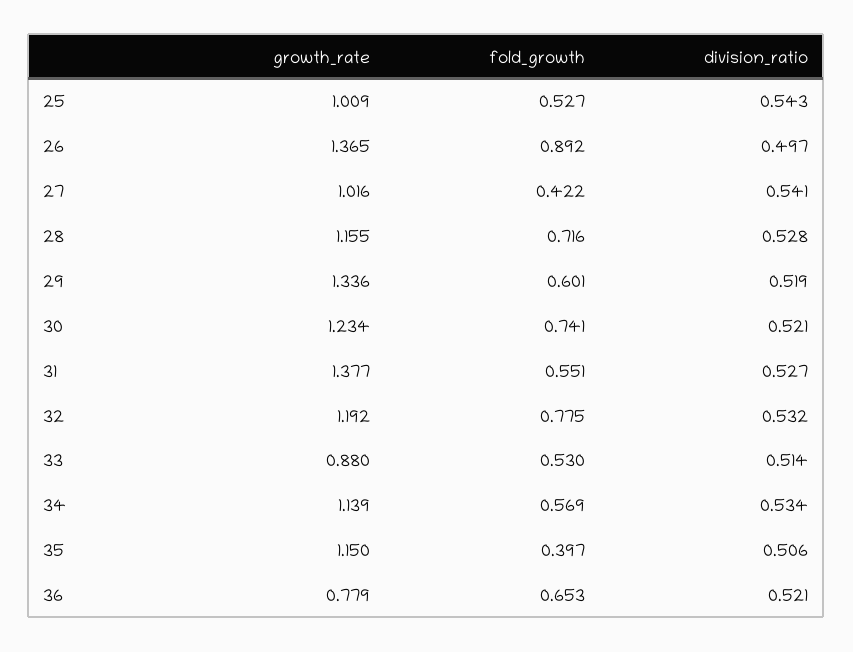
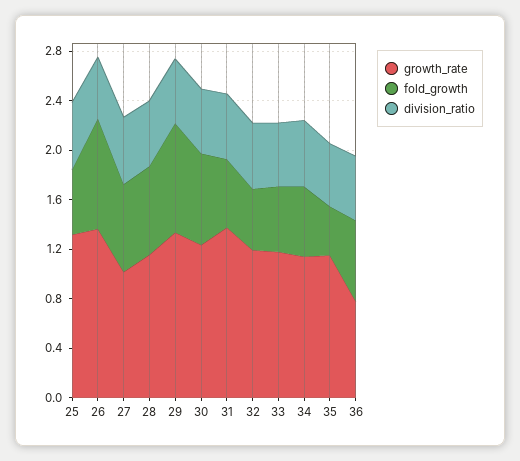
growth_rate, 25: 1.009 -> 1.3
fold_growth, 27: 0.422 -> 0.7
fold_growth, 29: 0.601 -> 0.9
fold_growth, 32: 0.775 -> 0.5
growth_rate, 33: 0.88 -> 1.2

